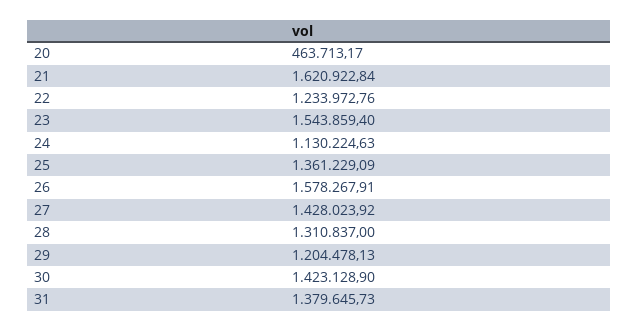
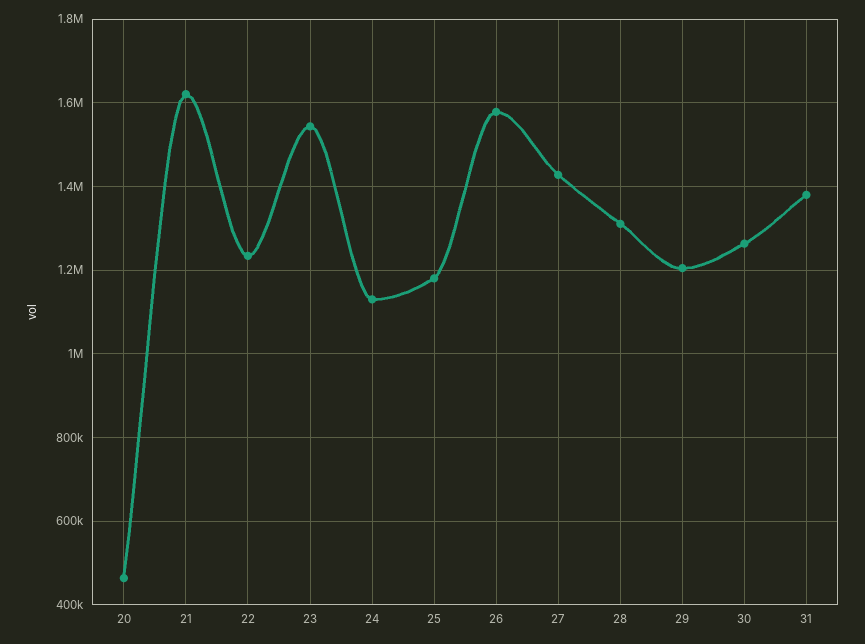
25: 1361229.09 -> 1180000
30: 1423128.9 -> 1260000

